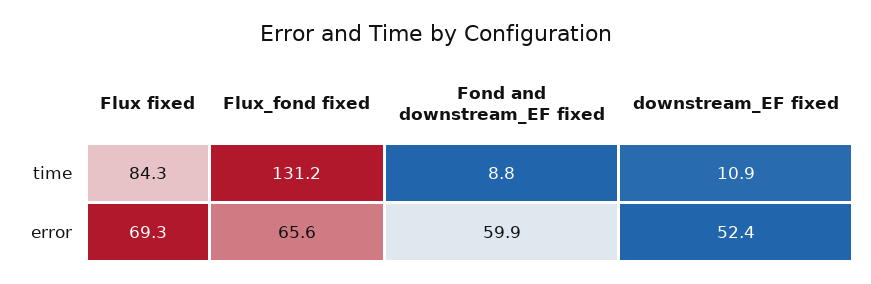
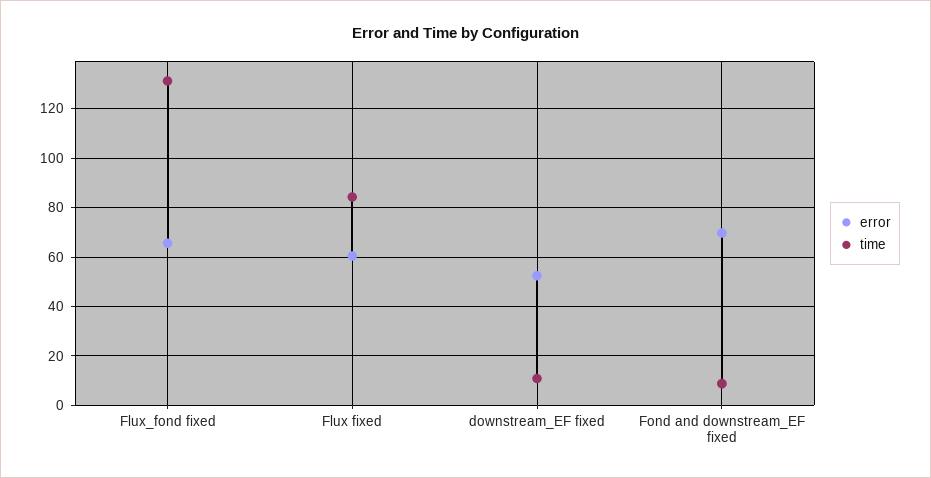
error, Flux fixed: 69.3 -> 60
error, Fond and downstream_EF fixed: 59.9 -> 70

